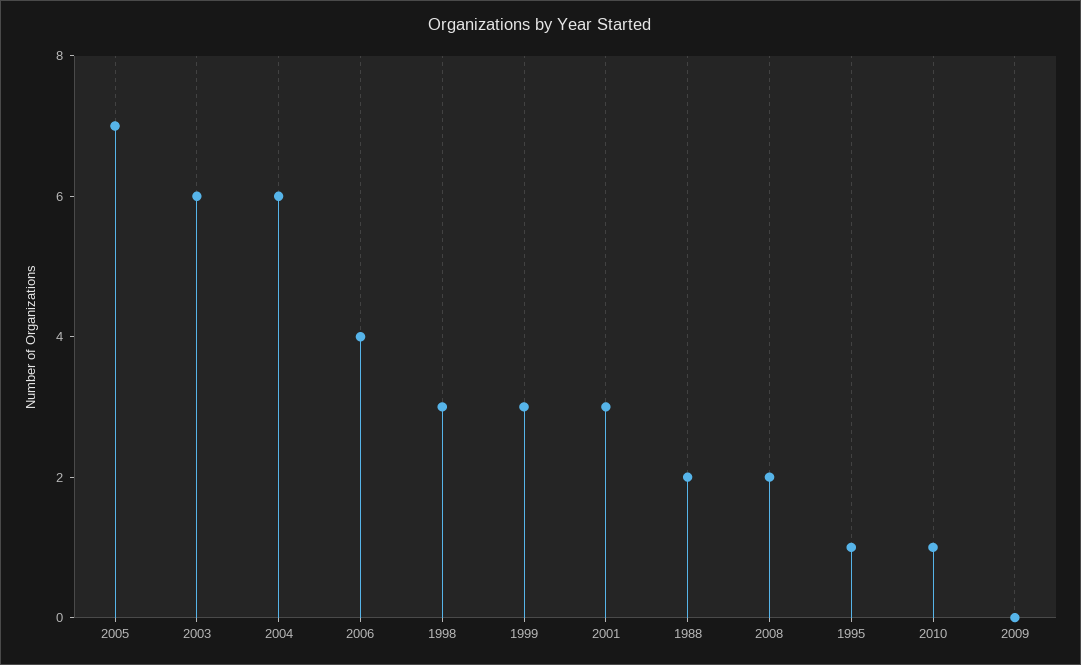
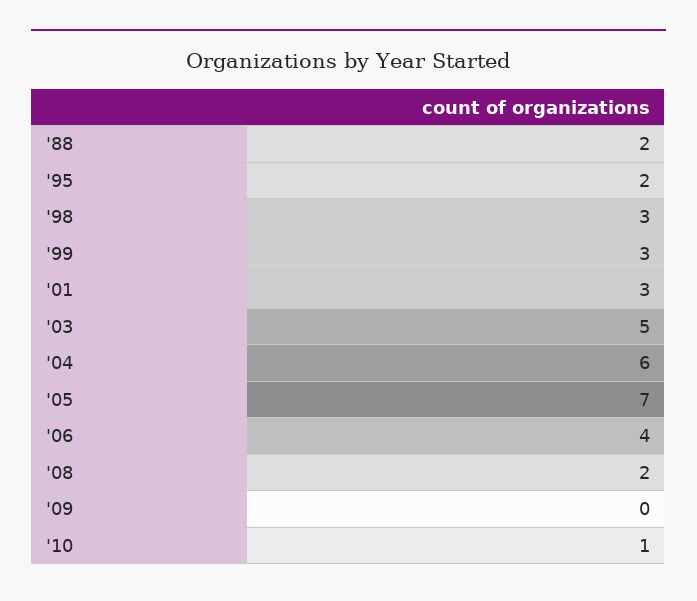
2003: 6 -> 5
1995: 1 -> 2

